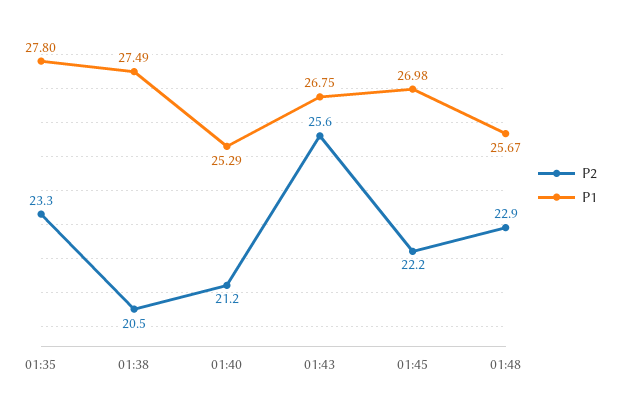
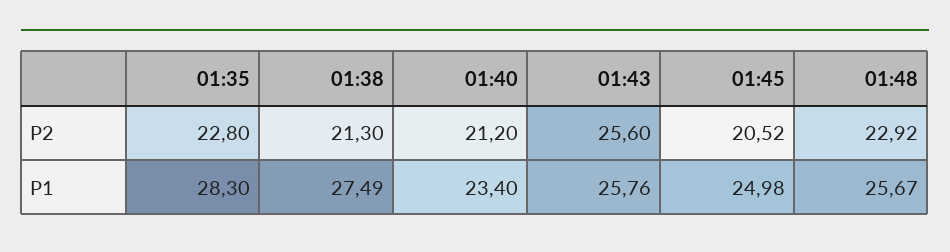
P2, 01:35: 23.3 -> 22.8
P1, 01:35: 27.8 -> 28.3
P2, 01:38: 20.5 -> 21.3
P1, 01:40: 25.29 -> 23.4
P1, 01:43: 26.75 -> 25.76
P2, 01:45: 22.2 -> 20.52
P1, 01:45: 26.98 -> 24.98

